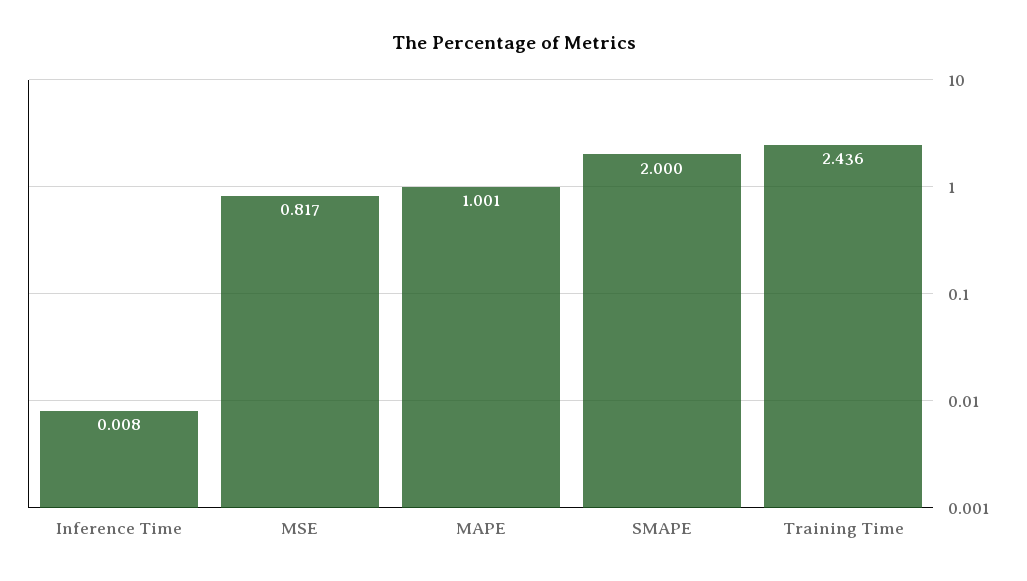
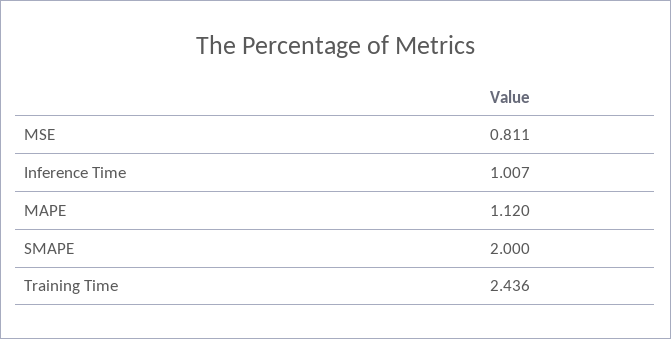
Inference Time: 0.008 -> 1.007
MSE: 0.817 -> 0.811
MAPE: 1.001 -> 1.12

